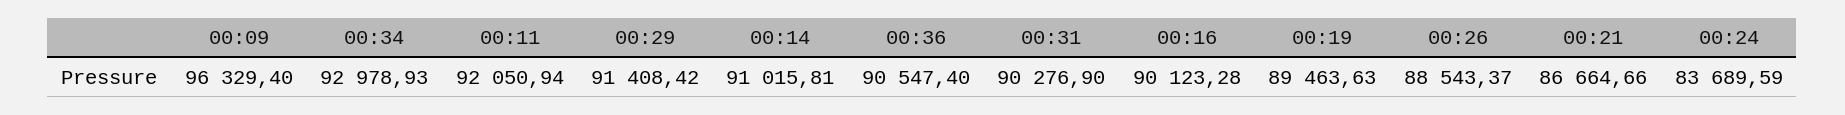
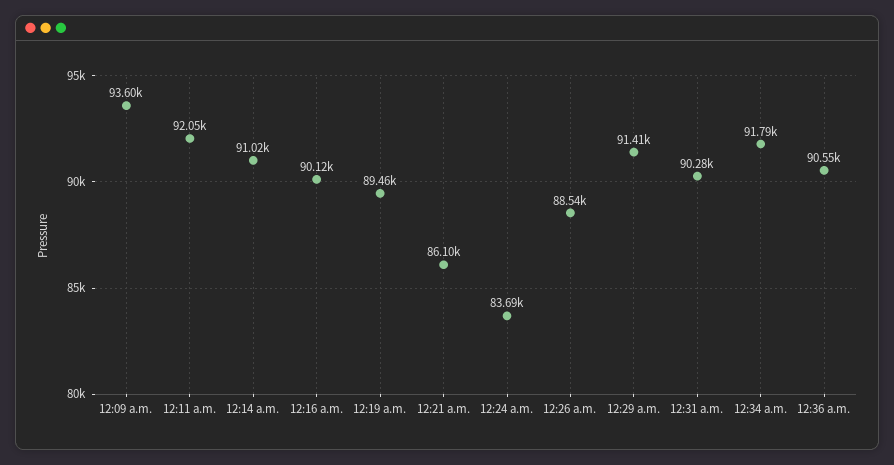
00:09: 96329.4 -> 93600
00:34: 92978.93 -> 91790
00:21: 86664.66 -> 86100

